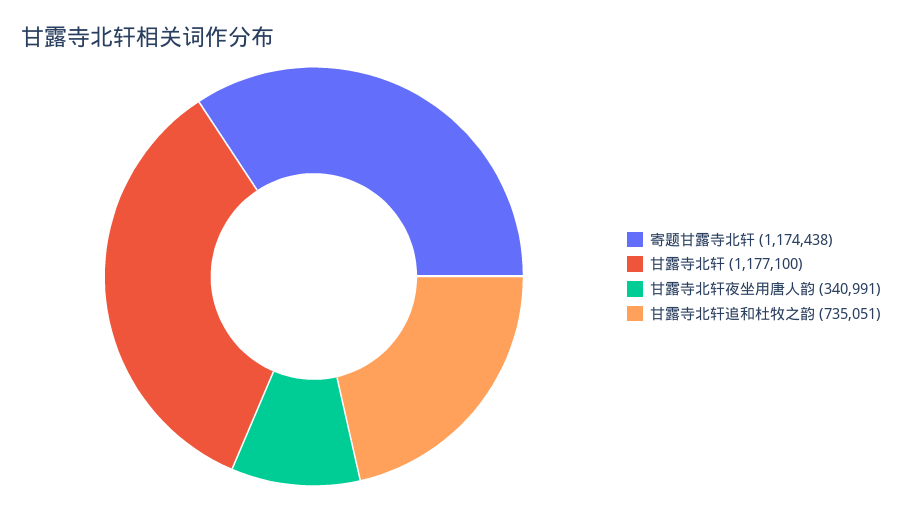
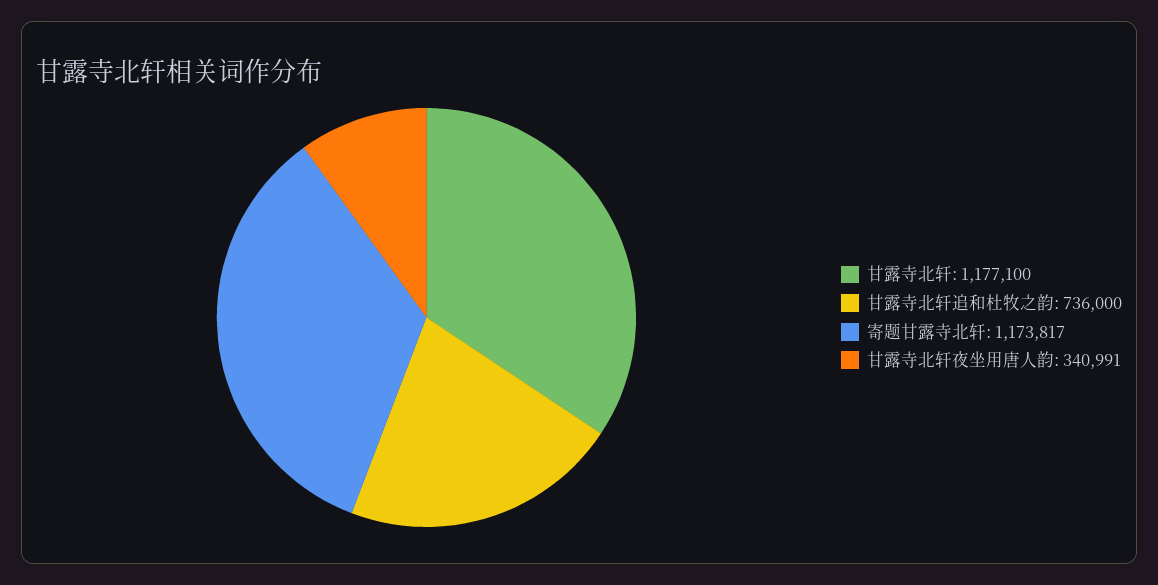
寄题甘露寺北轩: 1174438 -> 1173817
甘露寺北轩追和杜牧之韵: 735051 -> 736000

